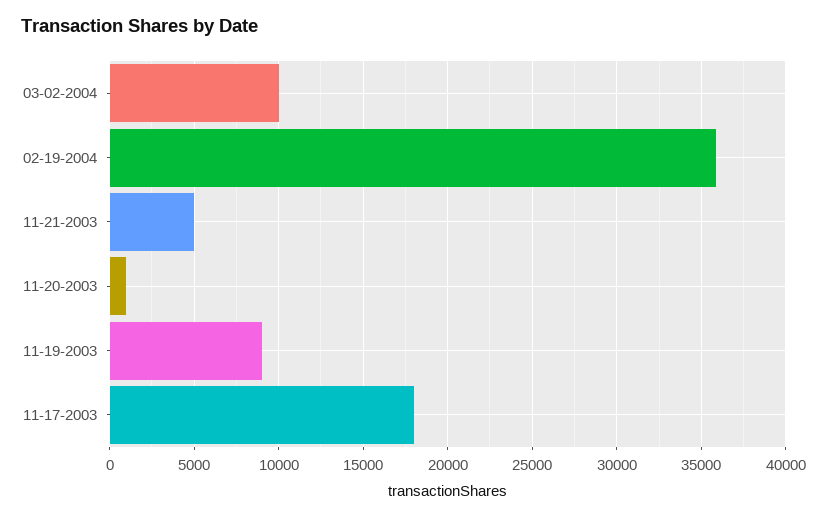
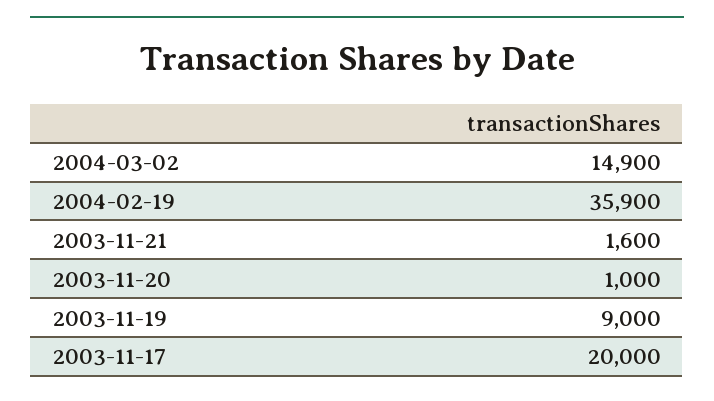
03-02-2004: 10000 -> 14900
11-21-2003: 5000 -> 1600
11-17-2003: 18000 -> 20000

